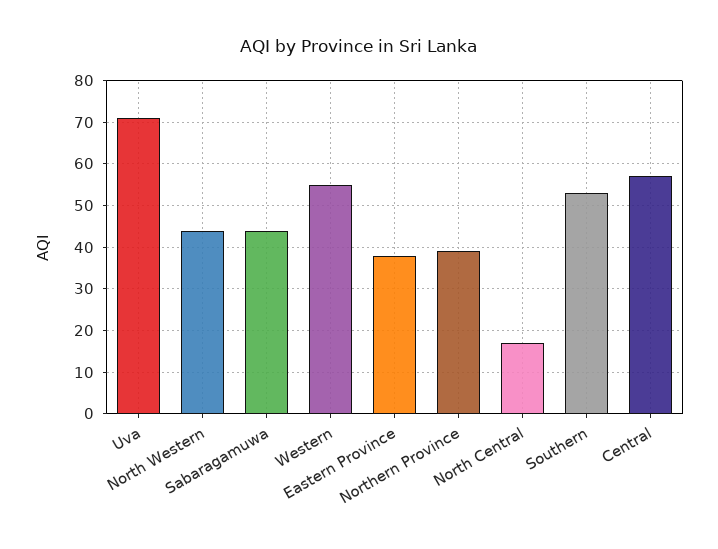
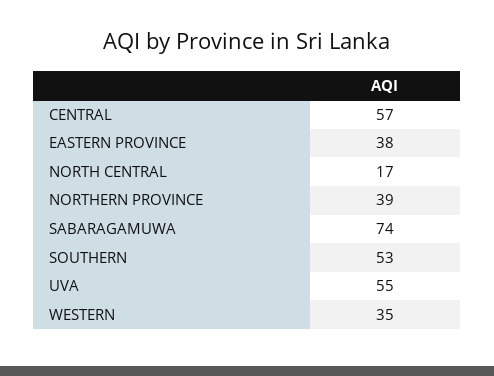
Uva: 70 -> 55
North Western: 45 -> none
Sabaragamuwa: 45 -> 74
Western: 55 -> 35

